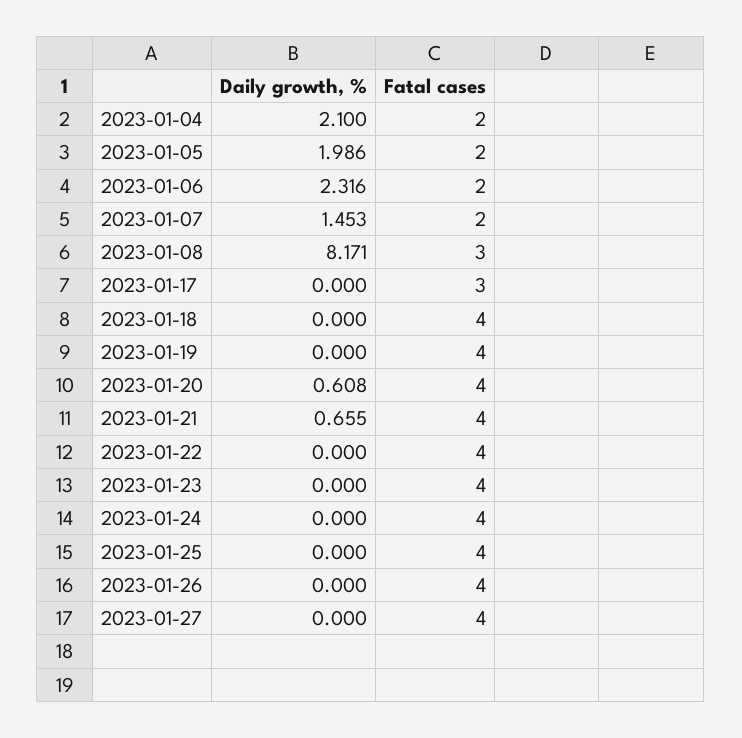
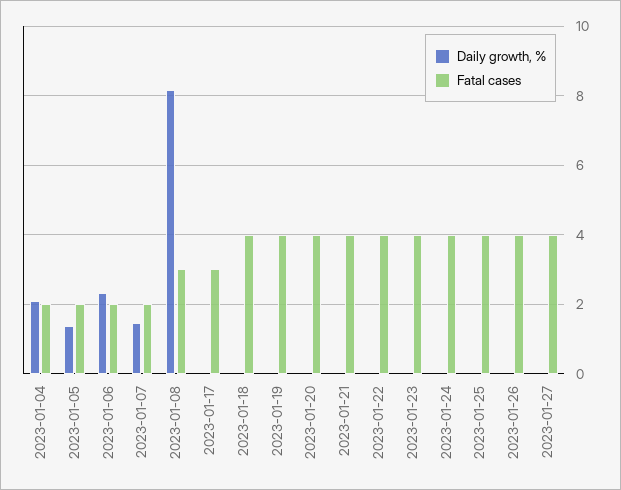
Daily growth, %, 2023-01-05: 1.986 -> 1.4
Daily growth, %, 2023-01-20: 0.608 -> 0
Daily growth, %, 2023-01-21: 0.655 -> 0

